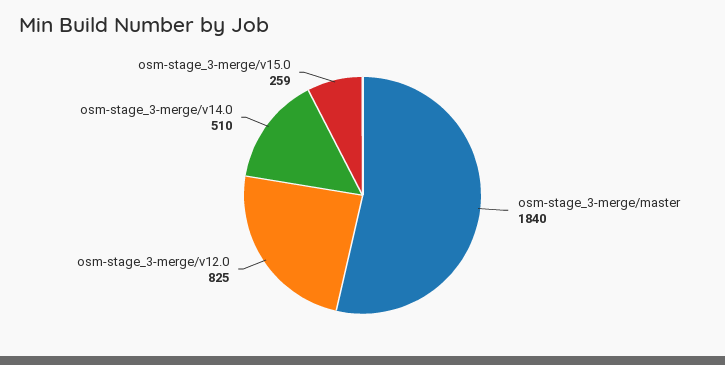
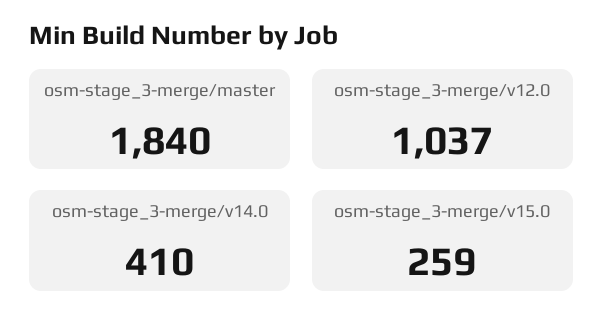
osm-stage_3-merge/v12.0: 825 -> 1037
osm-stage_3-merge/v14.0: 510 -> 410

